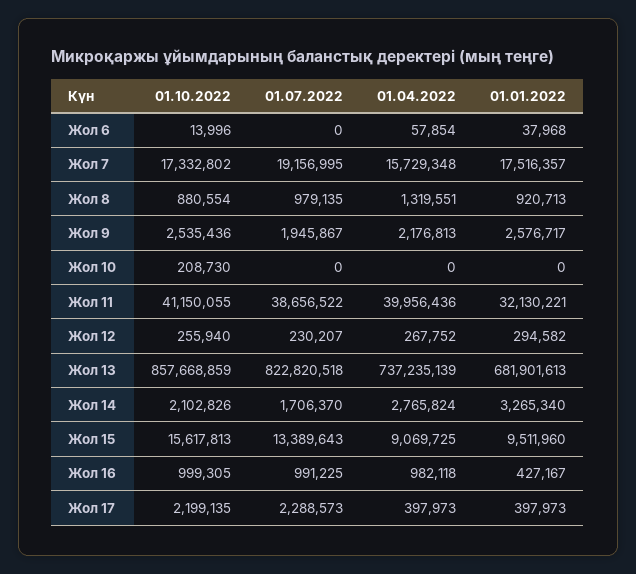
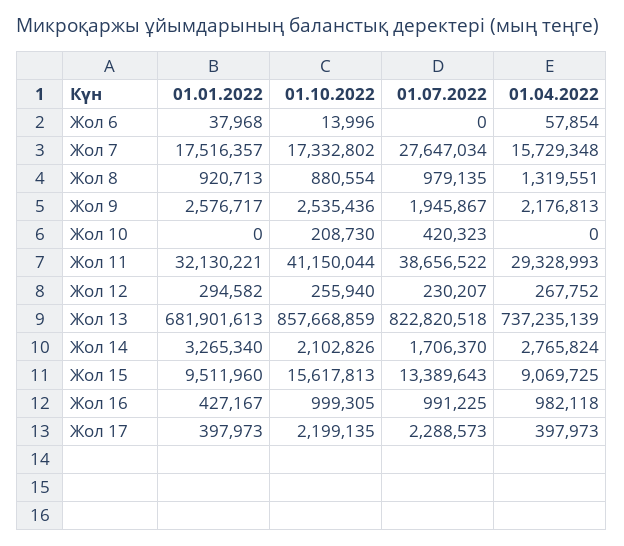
01.07.2022, Жол 7: 19156995 -> 27647034
01.07.2022, Жол 10: 0 -> 420323
01.10.2022, Жол 11: 41150055 -> 41150044
01.04.2022, Жол 11: 39956436 -> 29328993

